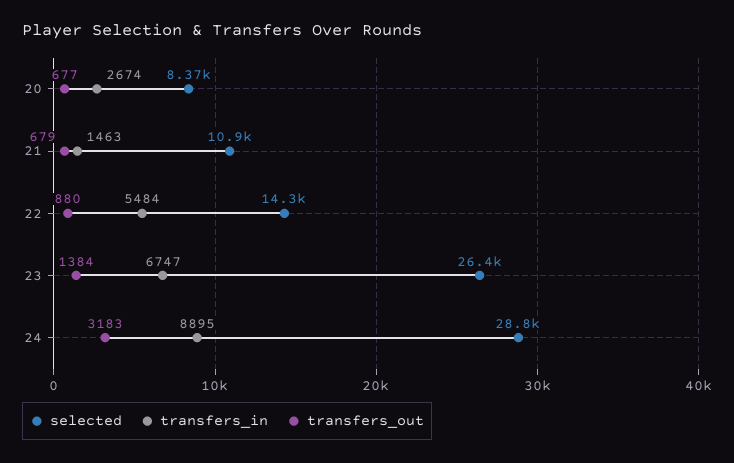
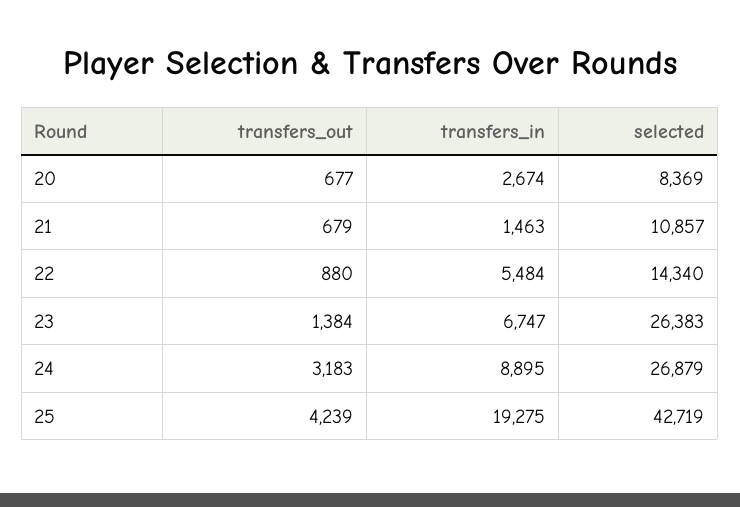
selected, 24: 28800 -> 26879
transfers_out, 25: none -> 4239
transfers_in, 25: none -> 19275
selected, 25: none -> 42719

